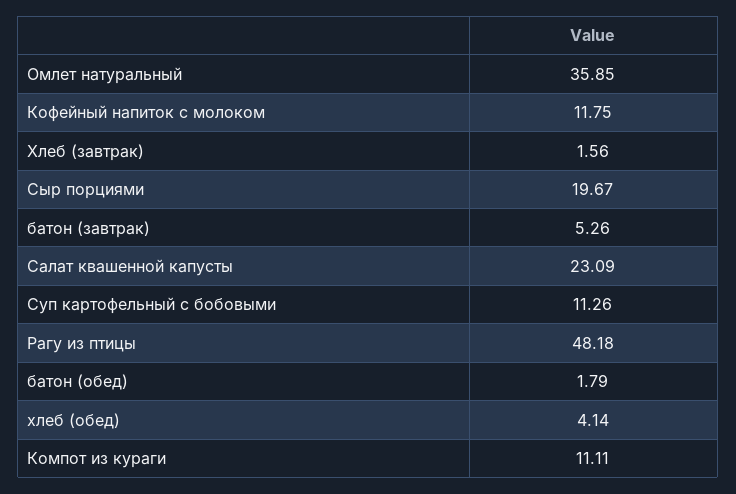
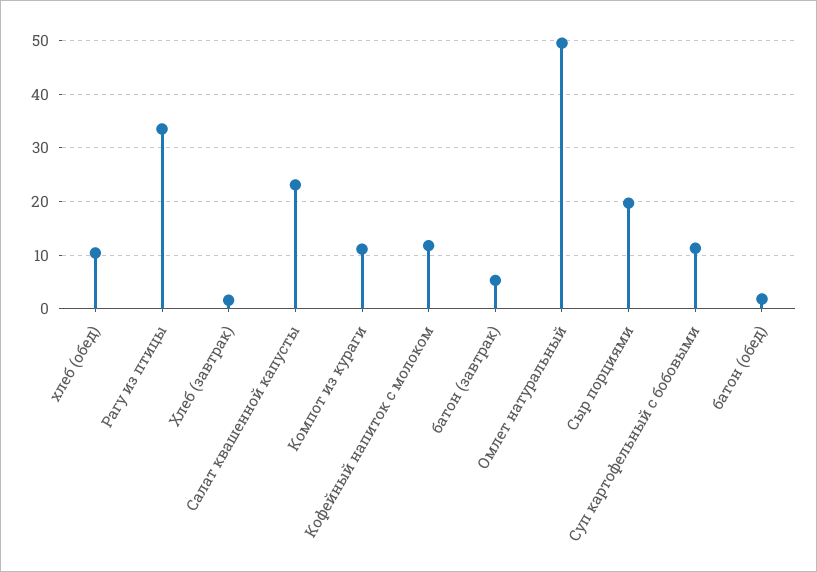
Омлет натуральный: 35.85 -> 50
Рагу из птицы: 48.18 -> 34
хлеб (обед): 4.14 -> 10

